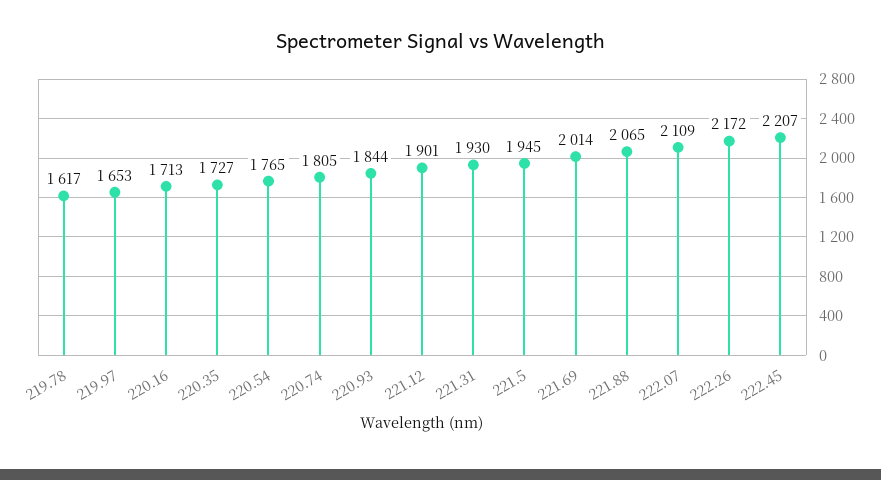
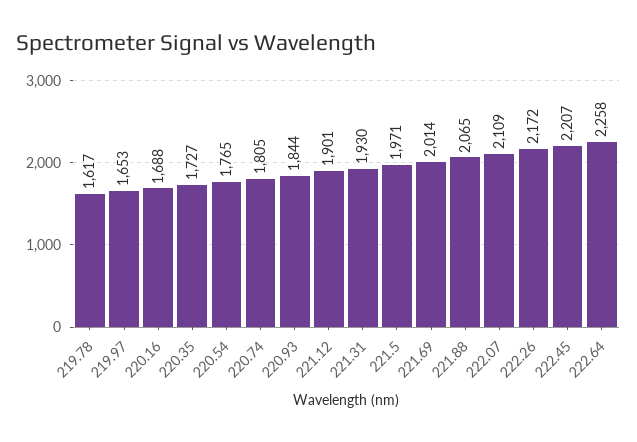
220.16: 1713 -> 1688
221.5: 1945 -> 1971
222.64: none -> 2258

